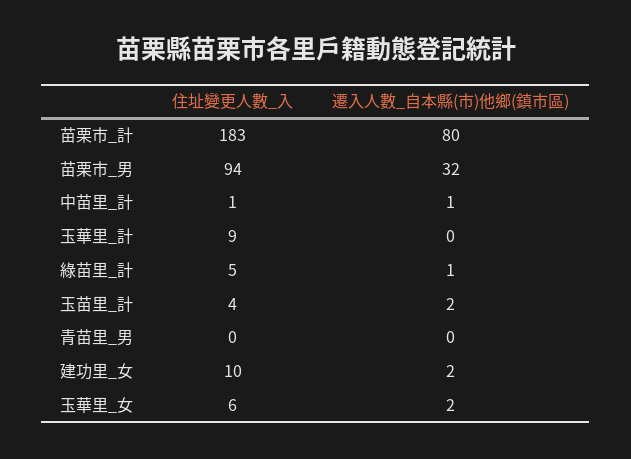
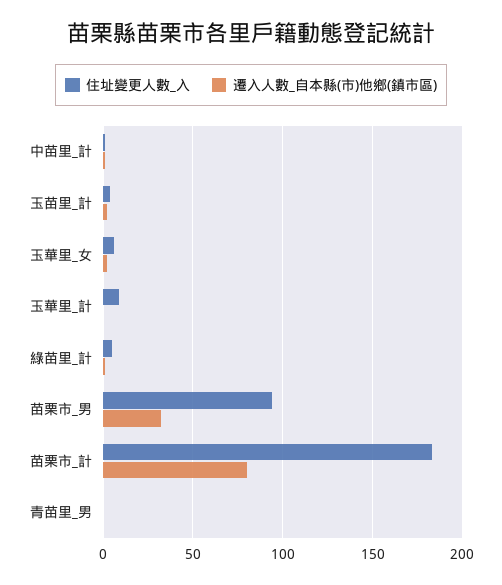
住址變更人數_入, 建功里_女: 10 -> none
遷入人數_自本縣(市)他鄉(鎮市區), 建功里_女: 2 -> none

